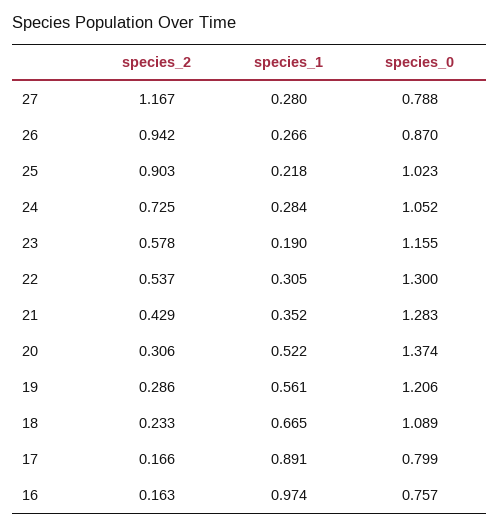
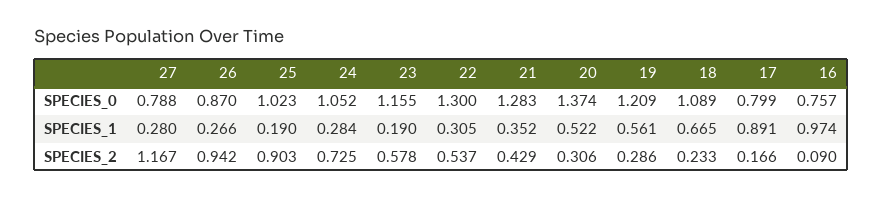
species_1, 25: 0.218 -> 0.19
species_0, 19: 1.206 -> 1.209
species_2, 16: 0.163 -> 0.09

